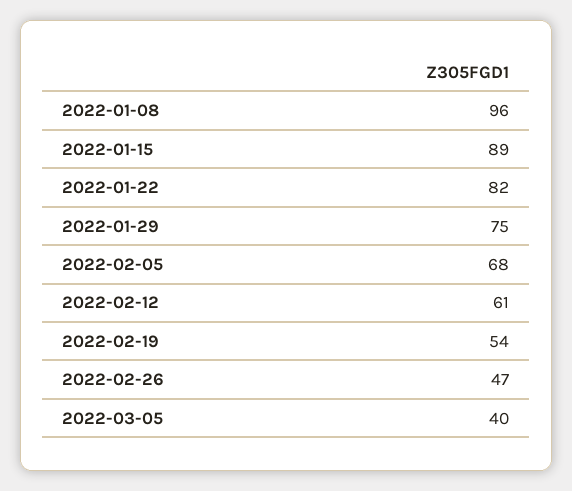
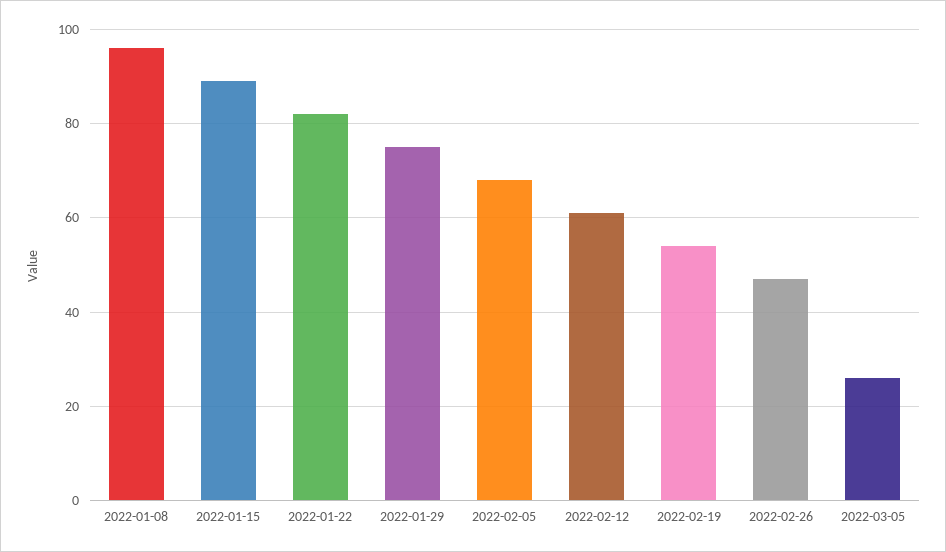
2022-03-05: 40 -> 25

